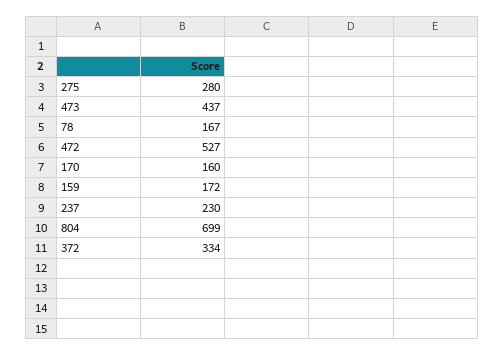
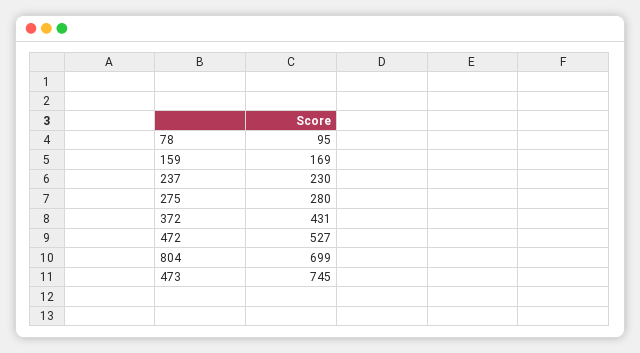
473: 437 -> 745
78: 167 -> 95
170: 160 -> none
159: 172 -> 169
372: 334 -> 431

